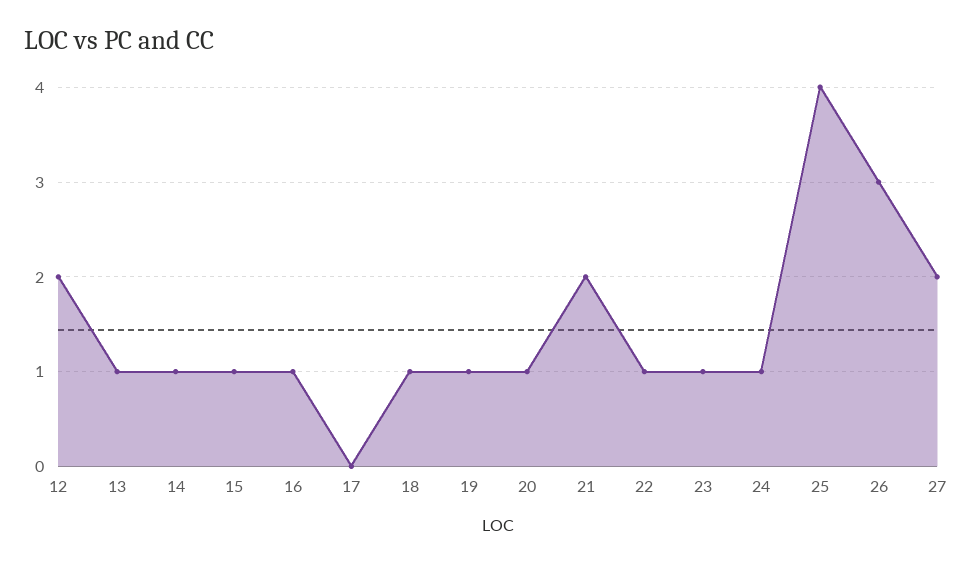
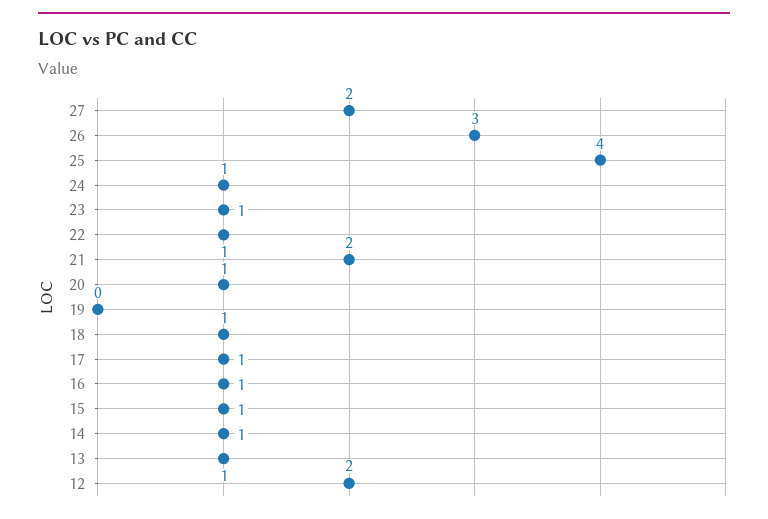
17: 0 -> 1
19: 1 -> 0

